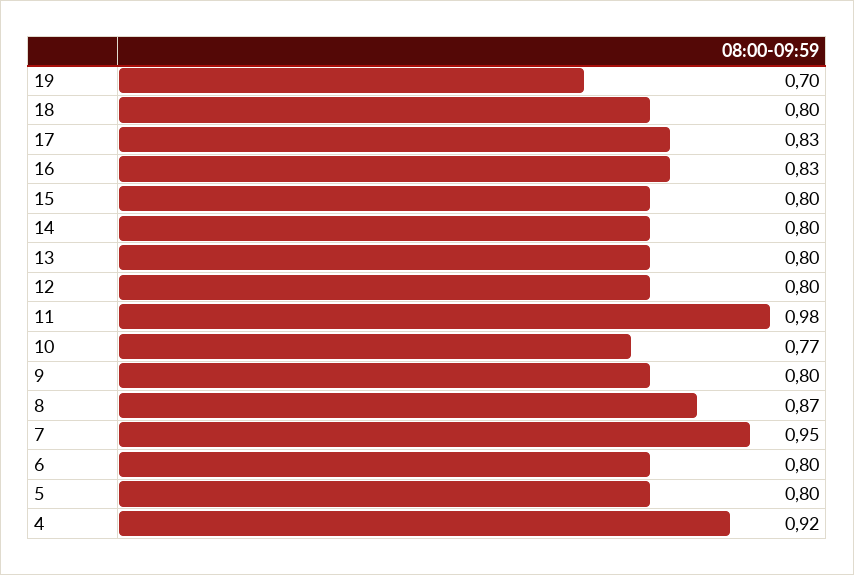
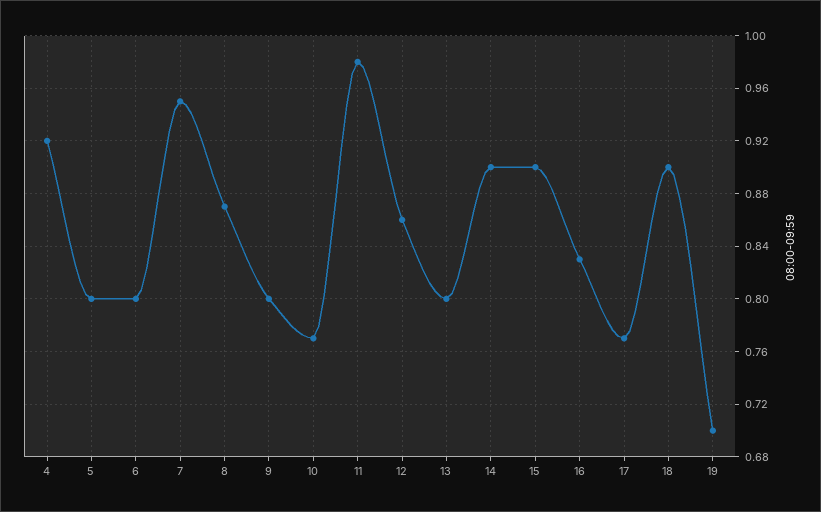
18: 0.8 -> 0.9
17: 0.83 -> 0.77
15: 0.8 -> 0.9
14: 0.8 -> 0.9
12: 0.8 -> 0.86

